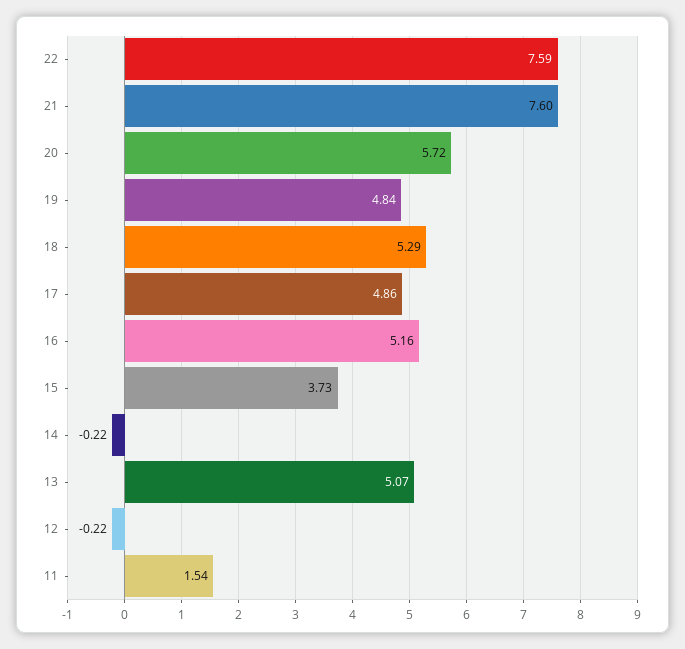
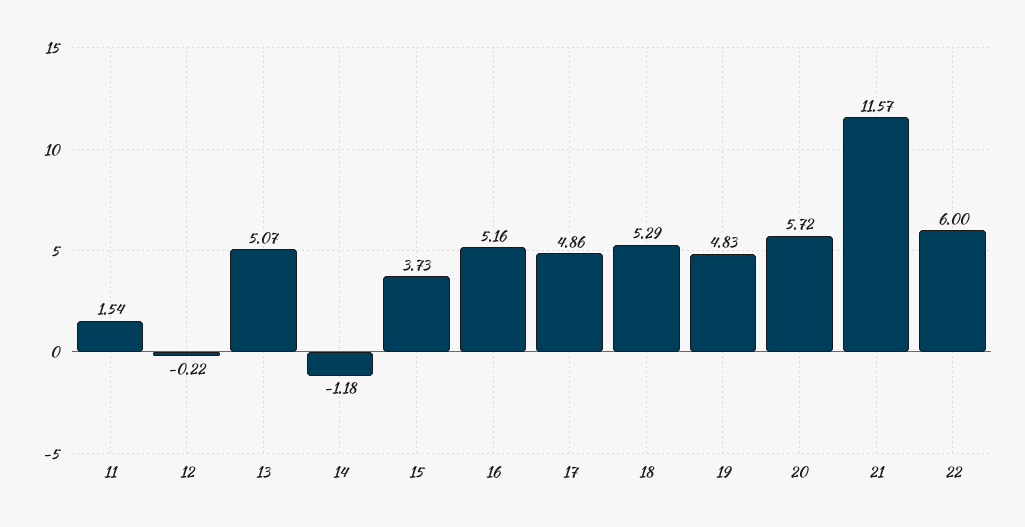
22: 7.59 -> 6
21: 7.6 -> 11.57
19: 4.84 -> 4.83
14: -0.22 -> -1.18

